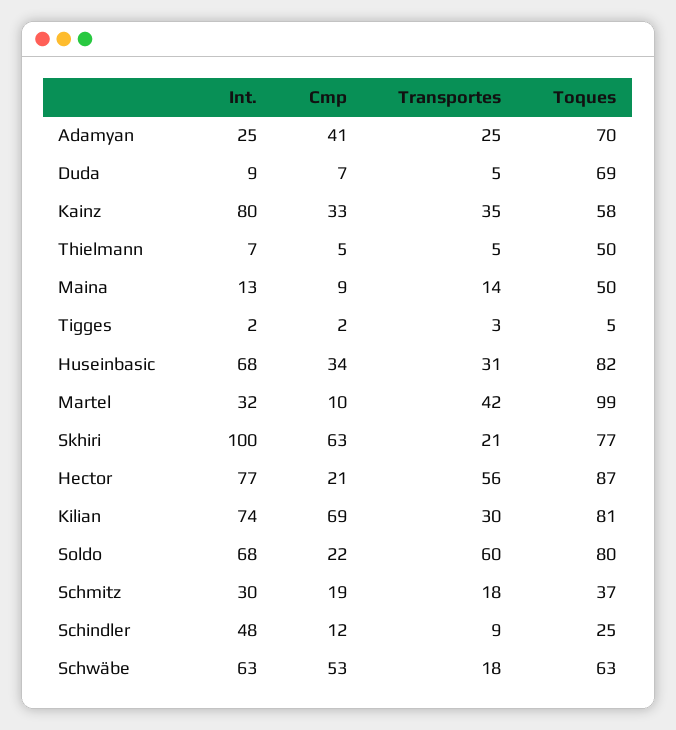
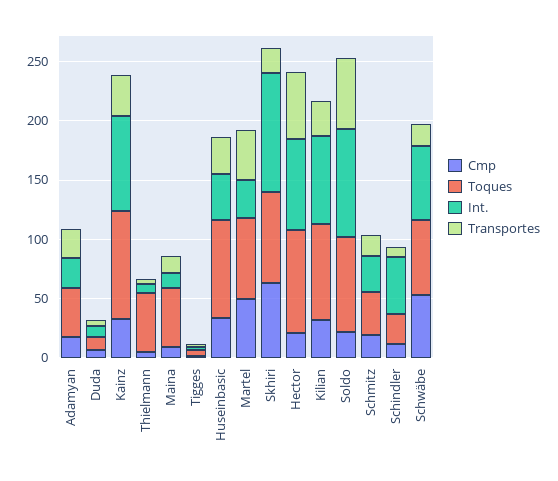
Cmp, Adamyan: 41 -> 20
Toques, Adamyan: 70 -> 40
Toques, Duda: 69 -> 10
Toques, Kainz: 58 -> 90
Int., Huseinbasic: 68 -> 40
Cmp, Martel: 10 -> 50
Toques, Martel: 99 -> 70
Cmp, Kilian: 69 -> 30
Int., Soldo: 68 -> 90

